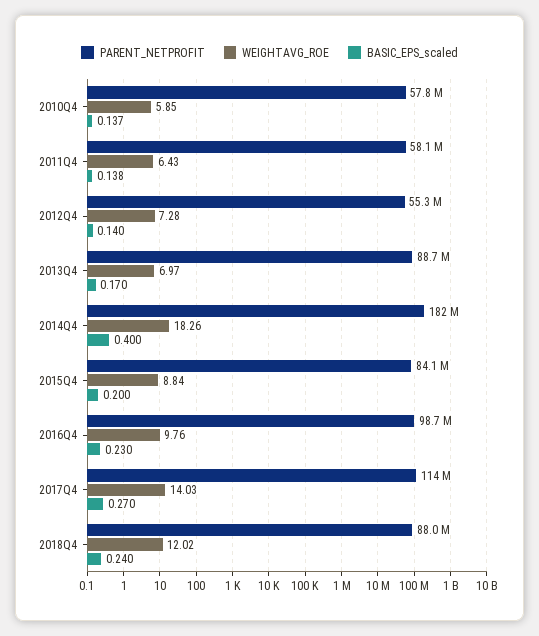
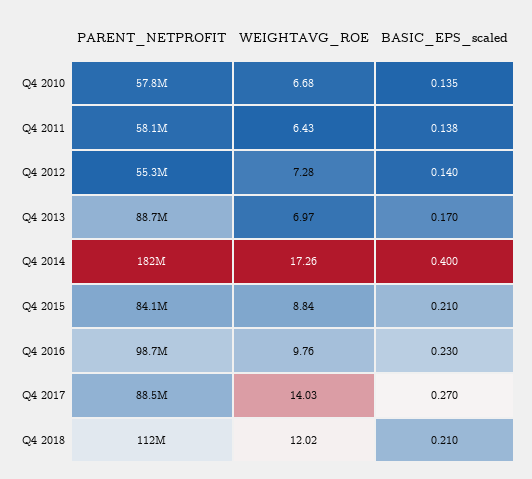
WEIGHTAVG_ROE, 2010Q4: 5.85 -> 6.68
BASIC_EPS_scaled, 2010Q4: 0.137 -> 0.135
WEIGHTAVG_ROE, 2014Q4: 18.26 -> 17.26
BASIC_EPS_scaled, 2015Q4: 0.2 -> 0.21
PARENT_NETPROFIT, 2017Q4: 114000000 -> 88500000
PARENT_NETPROFIT, 2018Q4: 88000000 -> 112000000
BASIC_EPS_scaled, 2018Q4: 0.24 -> 0.21

